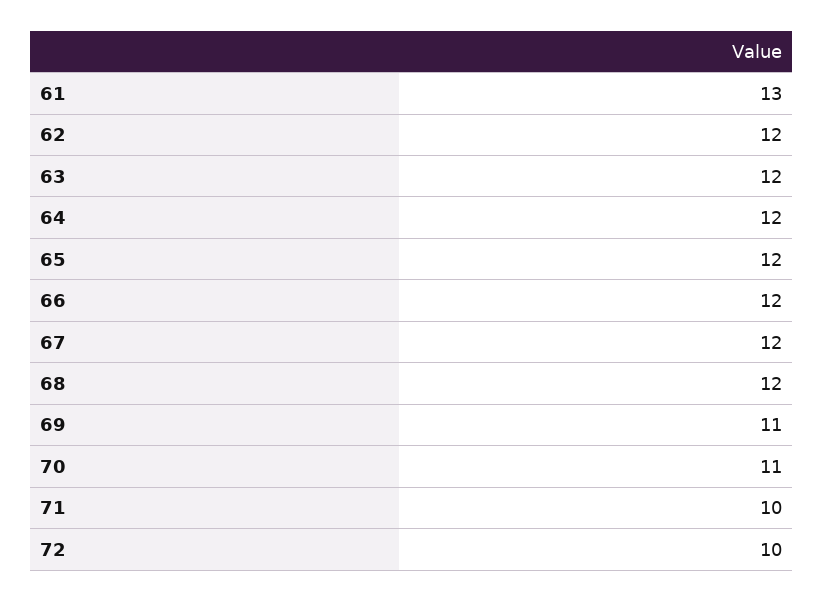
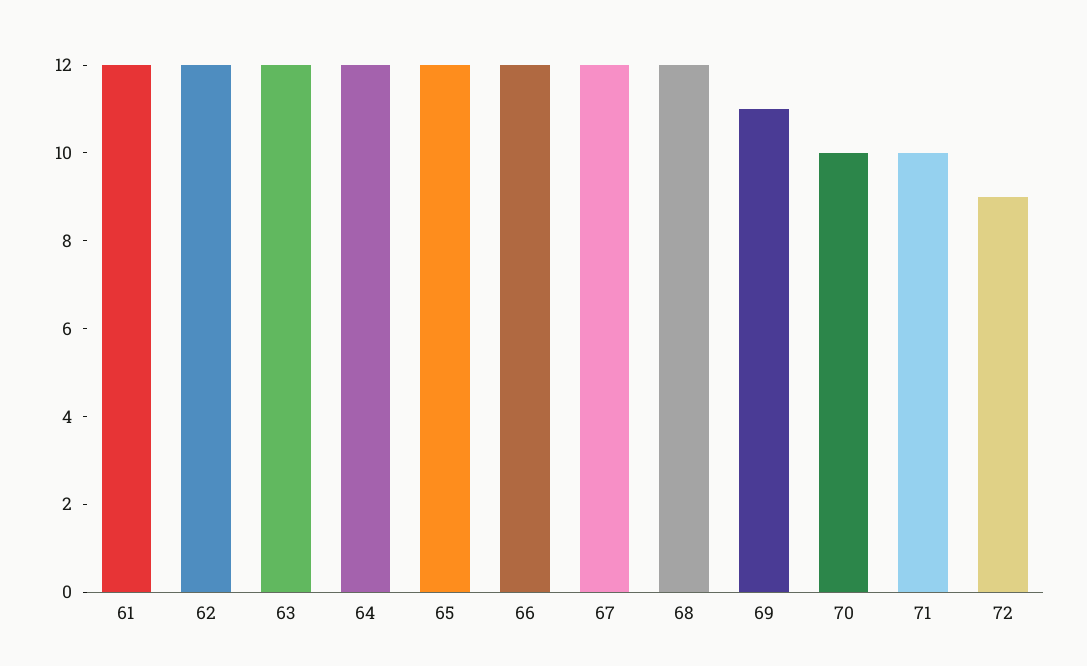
61: 13 -> 12
70: 11 -> 10
72: 10 -> 9

